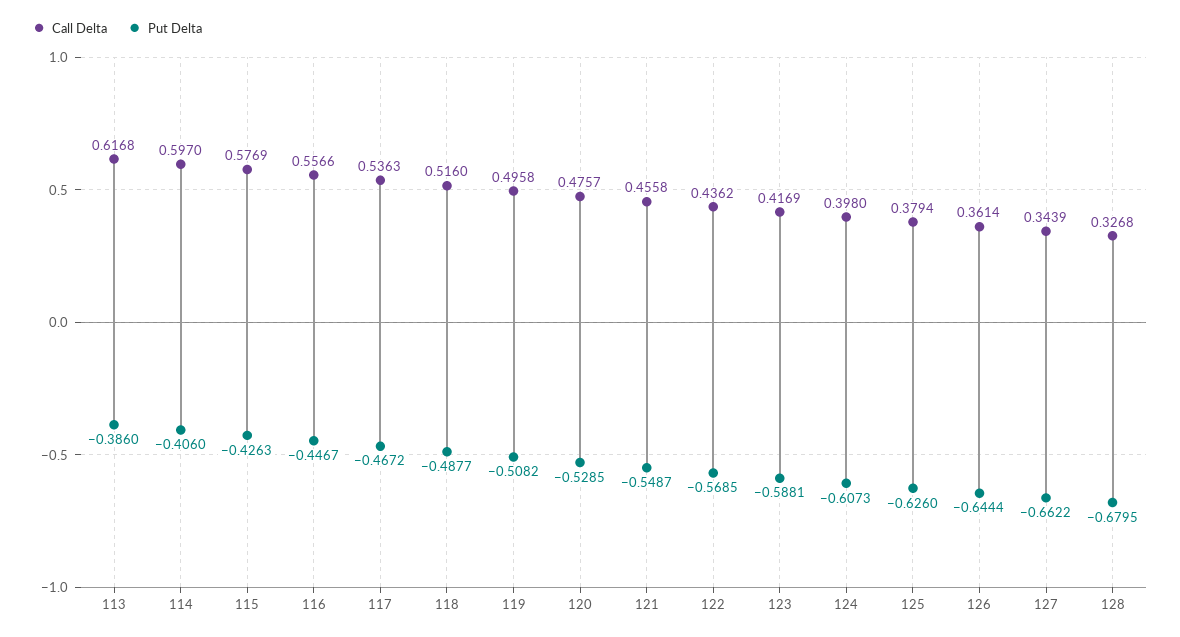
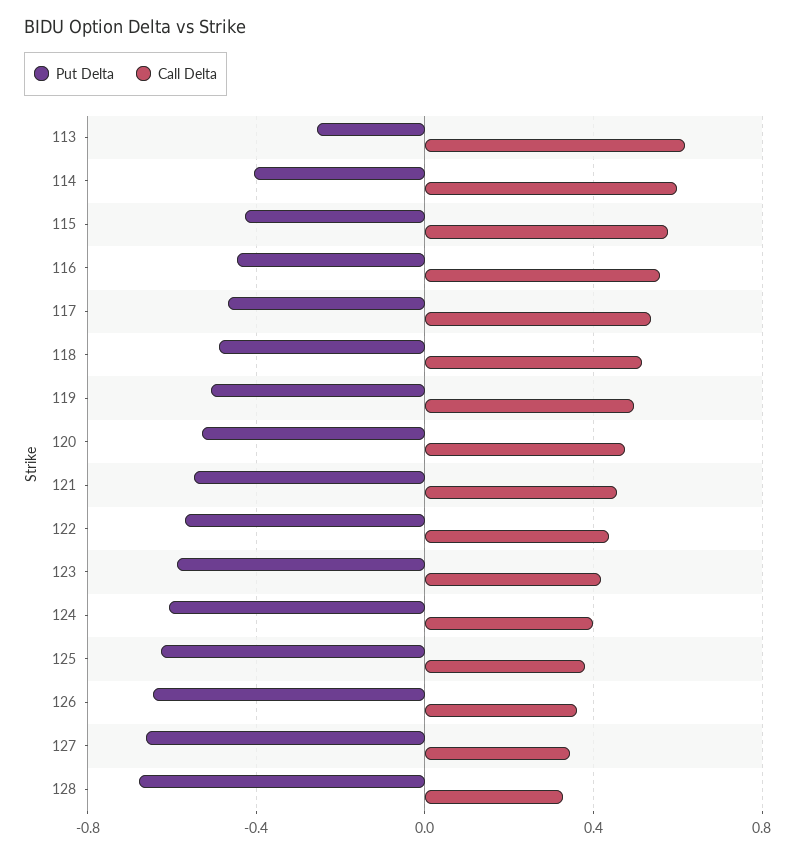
Put Delta, 113: -0.386 -> -0.25

